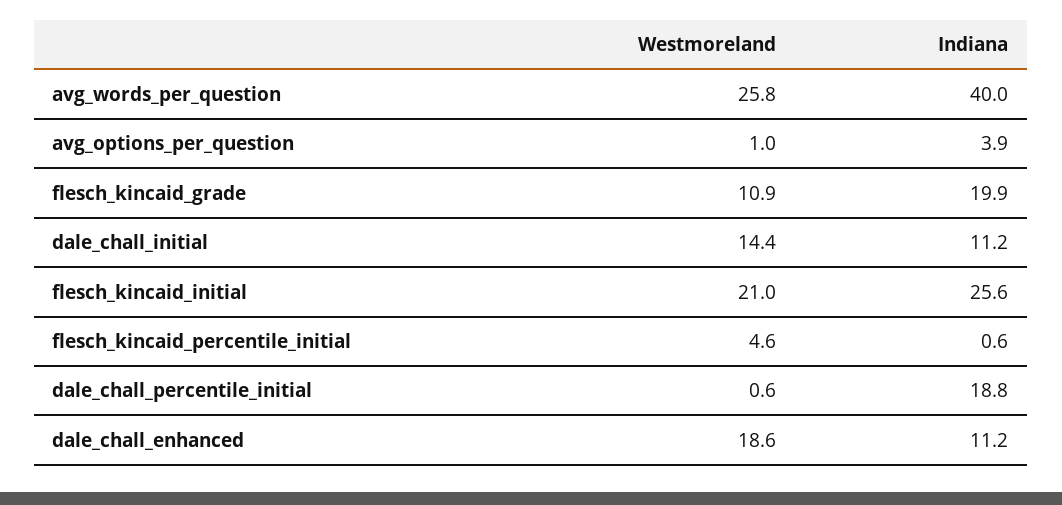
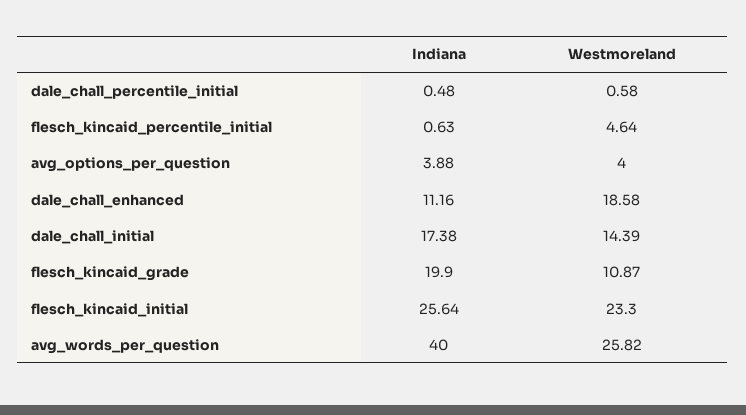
Westmoreland, avg_options_per_question: 1 -> 4
Indiana, dale_chall_initial: 11.2 -> 17.38
Westmoreland, flesch_kincaid_initial: 21 -> 23.3
Indiana, dale_chall_percentile_initial: 18.8 -> 0.48

